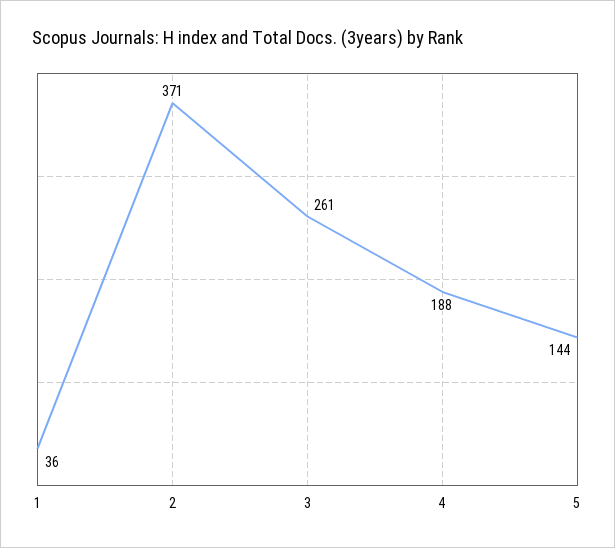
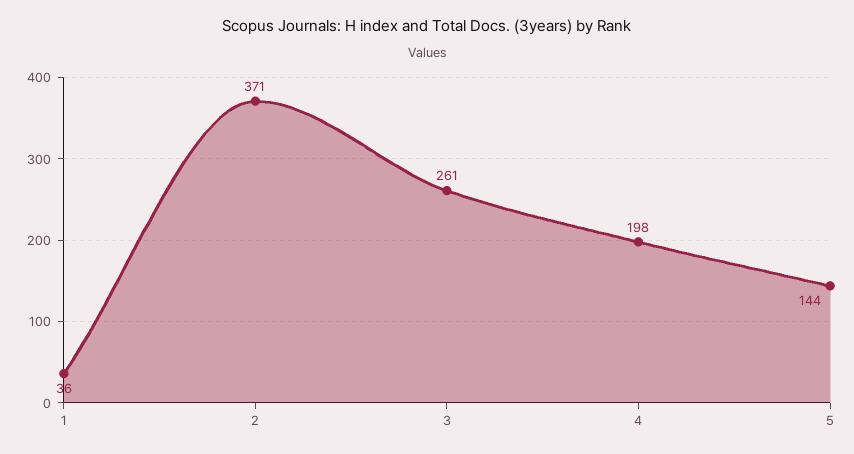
4: 188 -> 198

